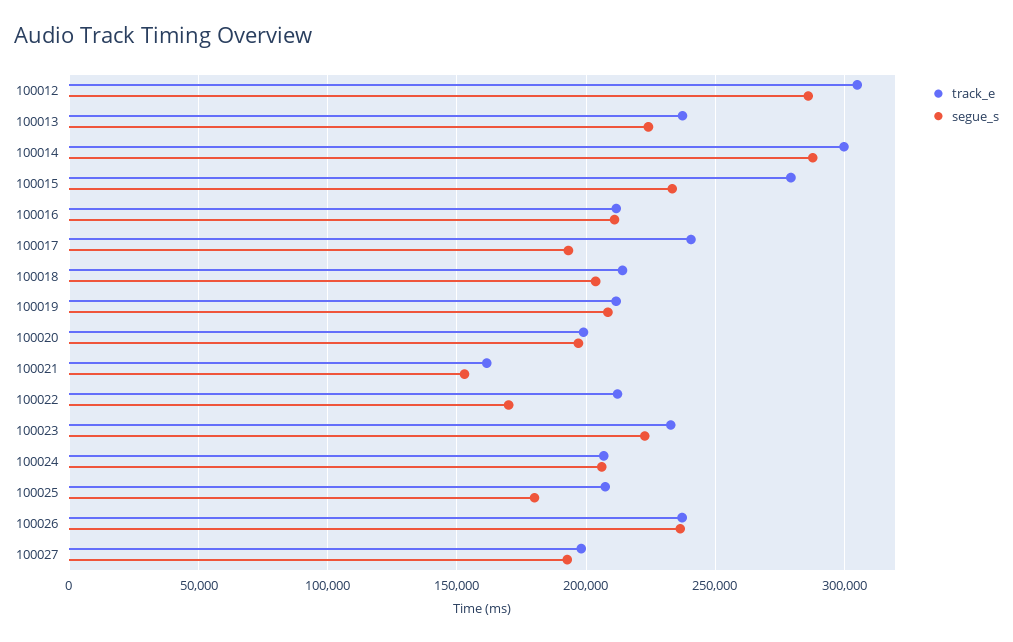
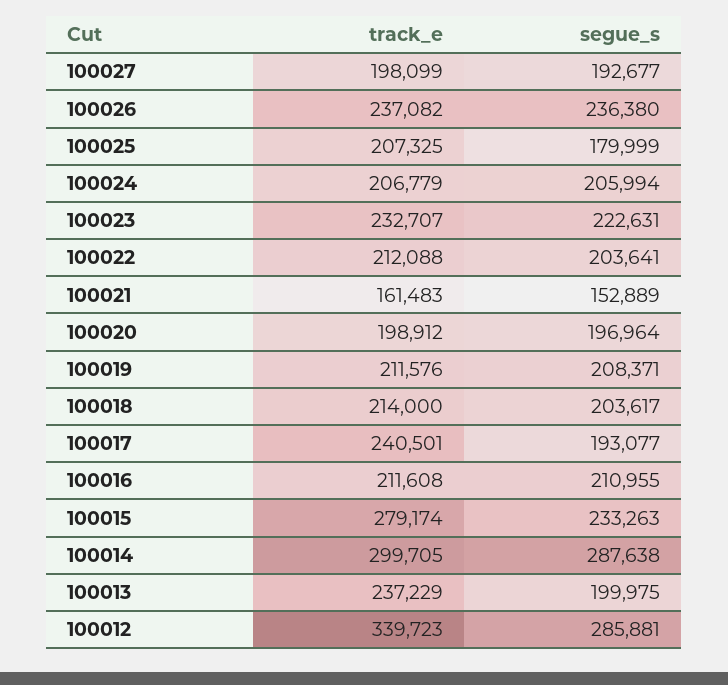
track_e, 100012: 305000 -> 339723
segue_s, 100013: 225000 -> 199975
segue_s, 100022: 170000 -> 203641

